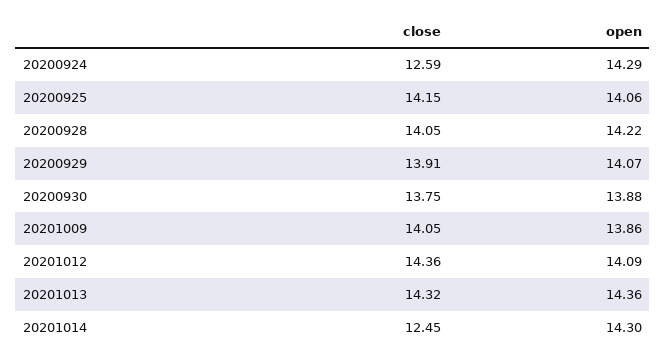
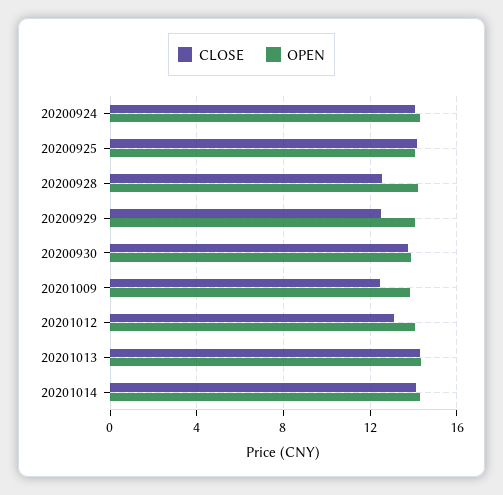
close, 20200924: 12.59 -> 14
close, 20200928: 14.05 -> 12.5
close, 20200929: 13.91 -> 12.5
close, 20201009: 14.05 -> 12.5
close, 20201012: 14.36 -> 13
close, 20201014: 12.45 -> 14

